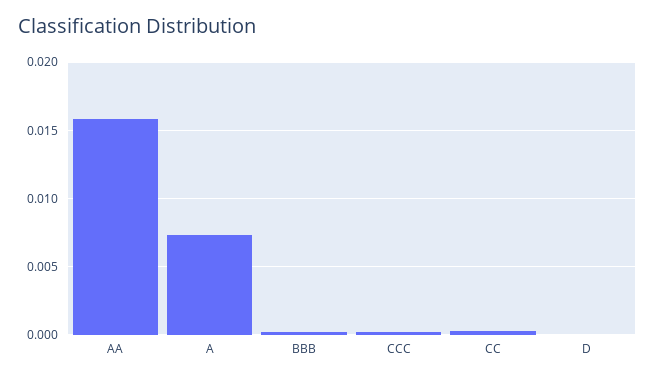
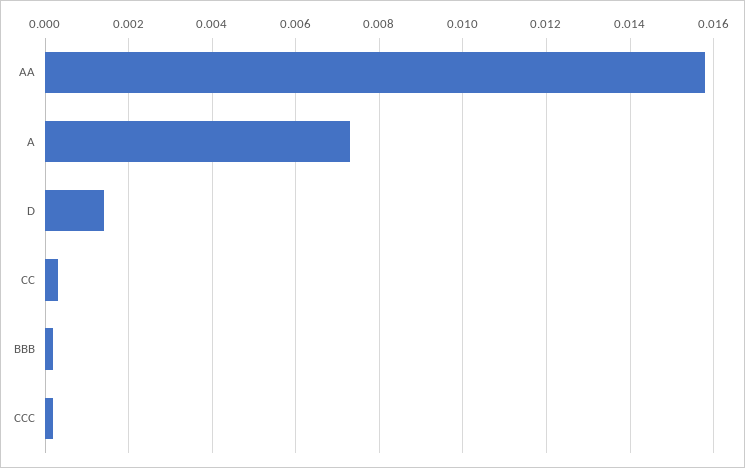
D: 0 -> 0.0015

